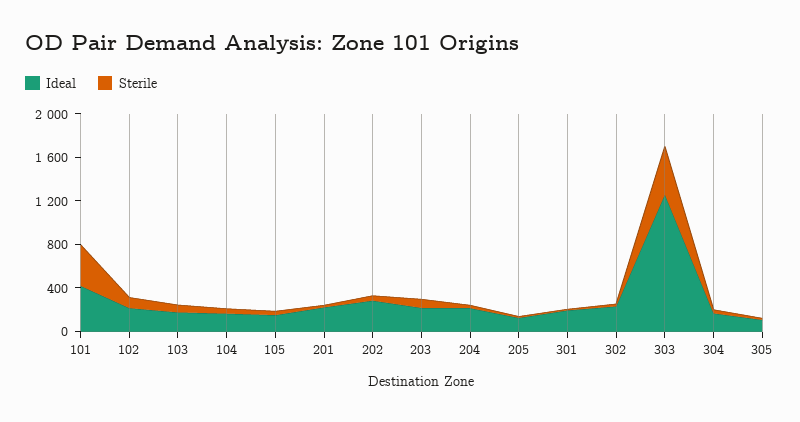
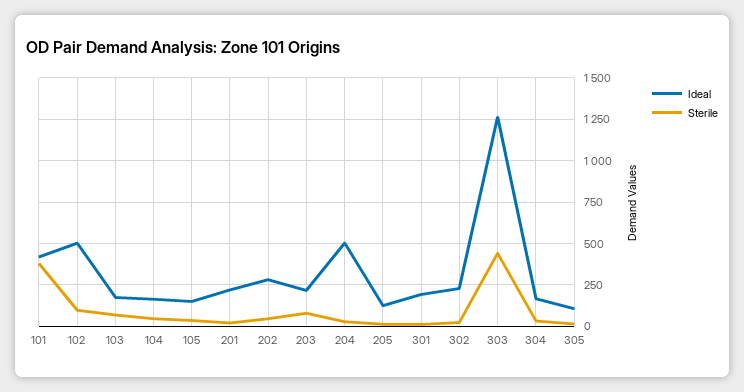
Ideal, 102: 200 -> 500
Ideal, 204: 200 -> 500

